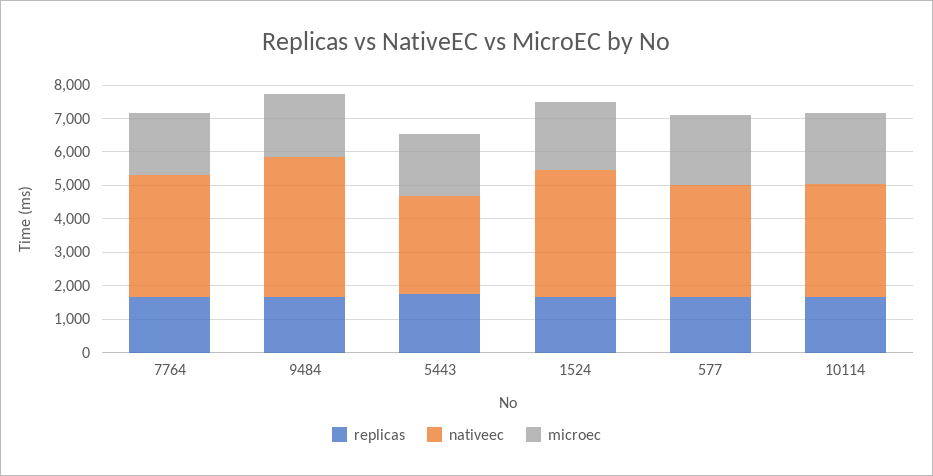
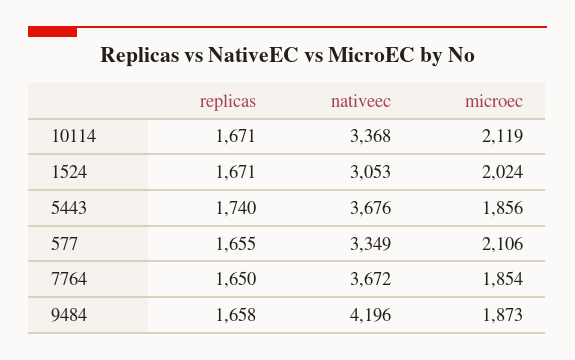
nativeec, 5443: 3000 -> 3676
nativeec, 1524: 3750 -> 3053

